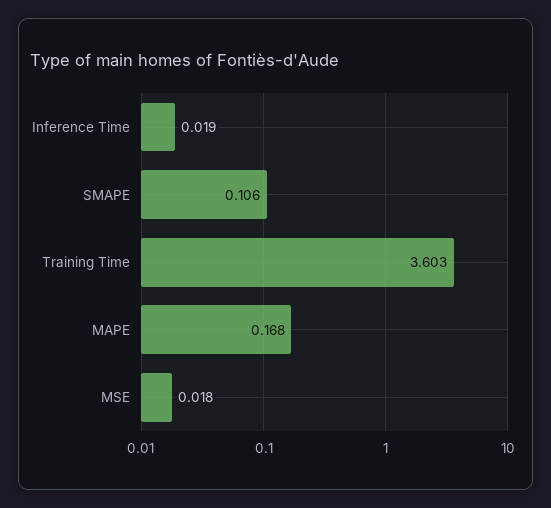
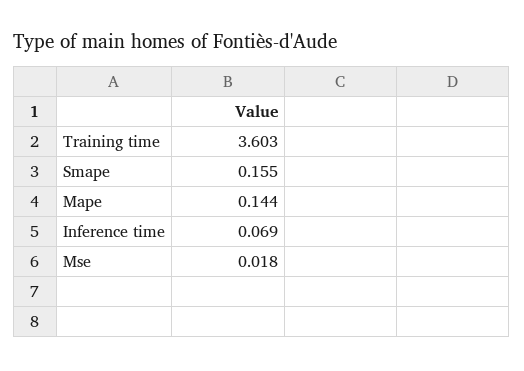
Inference Time: 0.019 -> 0.069
SMAPE: 0.106 -> 0.155
MAPE: 0.168 -> 0.144

